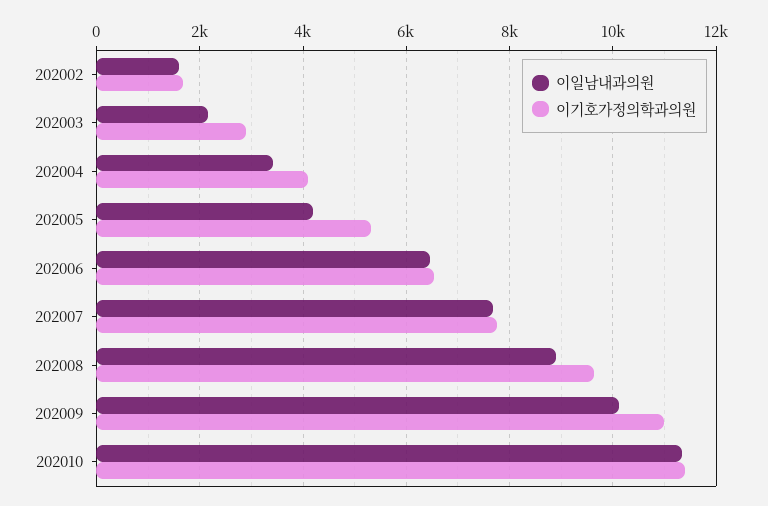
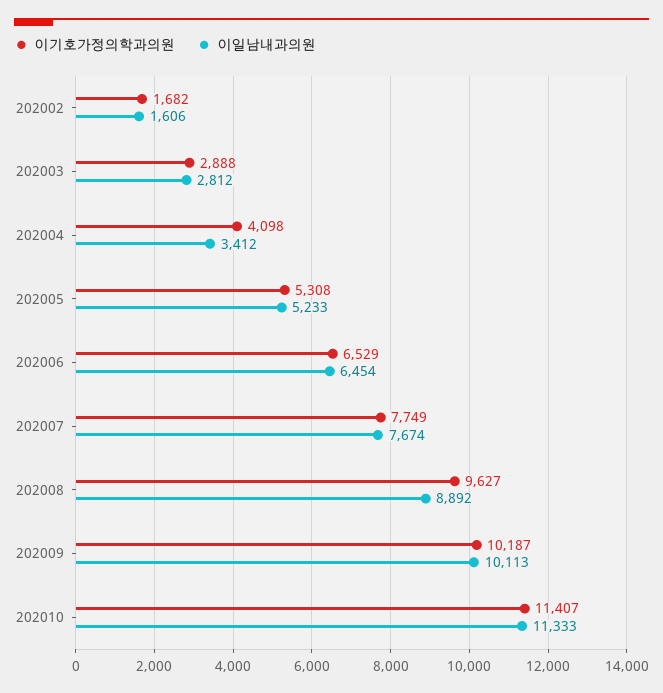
이일남내과의원, 202003: 2200 -> 2812
이일남내과의원, 202005: 4200 -> 5233
이기호가정의학과의원, 202009: 11000 -> 10187

